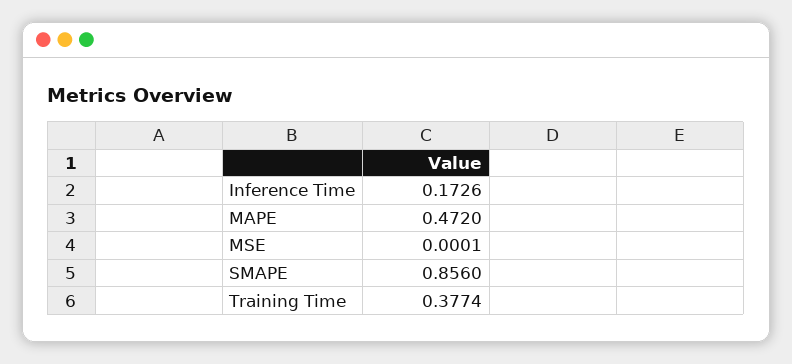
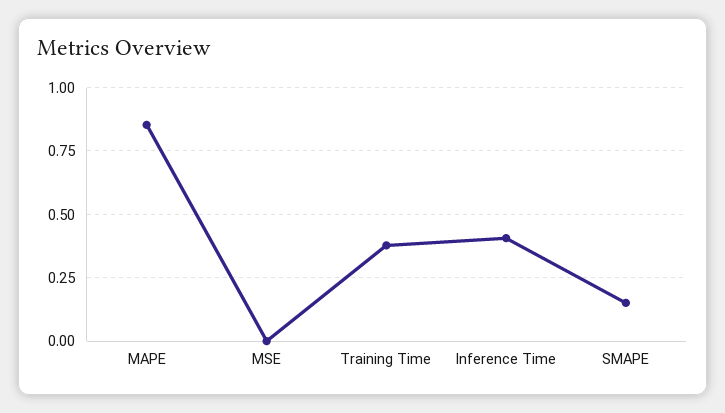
Inference Time: 0.1726 -> 0.4
MAPE: 0.472 -> 0.85
SMAPE: 0.856 -> 0.15

